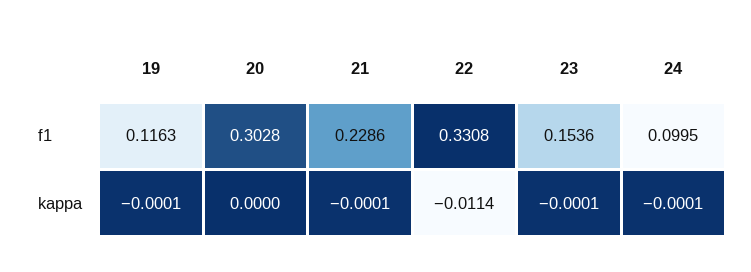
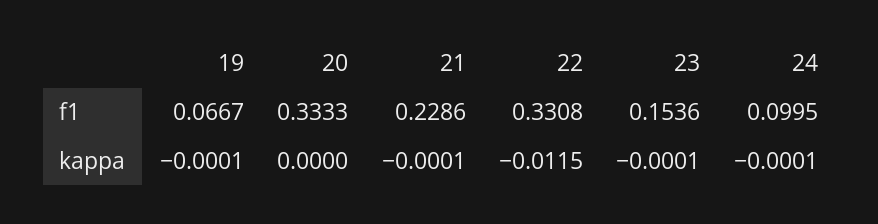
19, f1: 0.1163 -> 0.0667
20, f1: 0.3028 -> 0.3333
22, kappa: -0.0114 -> -0.0115

